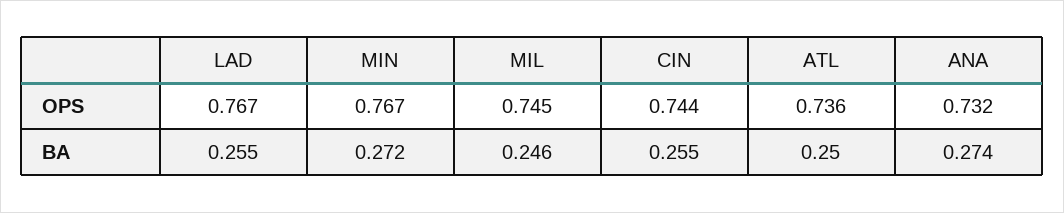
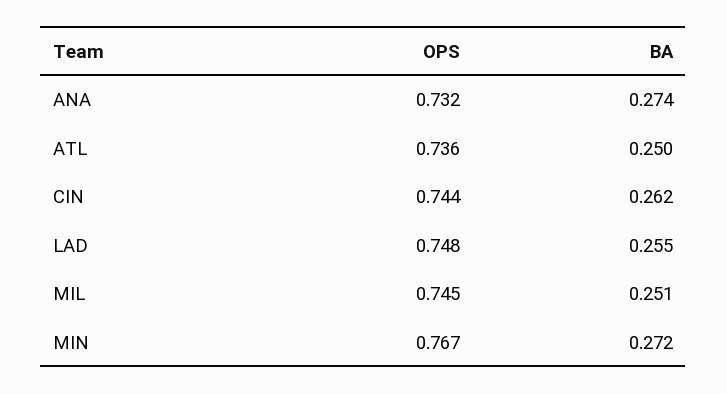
LAD, OPS: 0.767 -> 0.748
MIL, BA: 0.246 -> 0.251
CIN, BA: 0.255 -> 0.262

